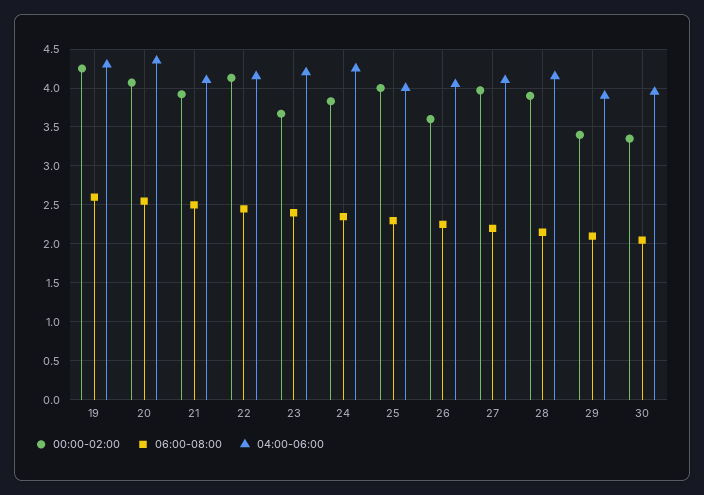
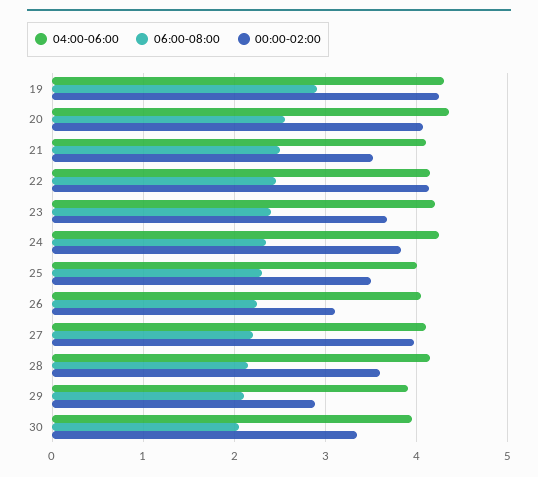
06:00-08:00, 19: 2.6 -> 2.9
00:00-02:00, 21: 3.9 -> 3.5
00:00-02:00, 25: 4 -> 3.5
00:00-02:00, 26: 3.6 -> 3.1
00:00-02:00, 28: 3.9 -> 3.6
00:00-02:00, 29: 3.4 -> 2.9

